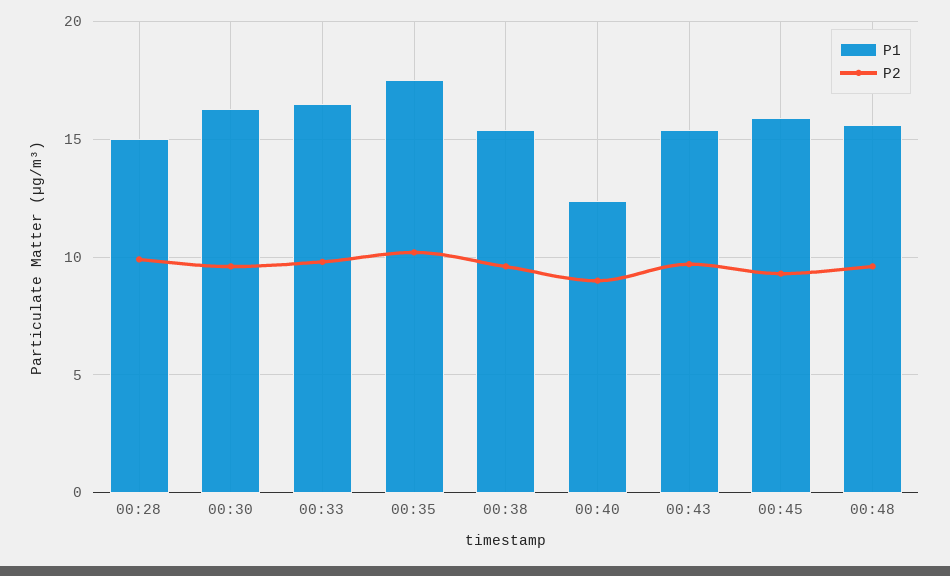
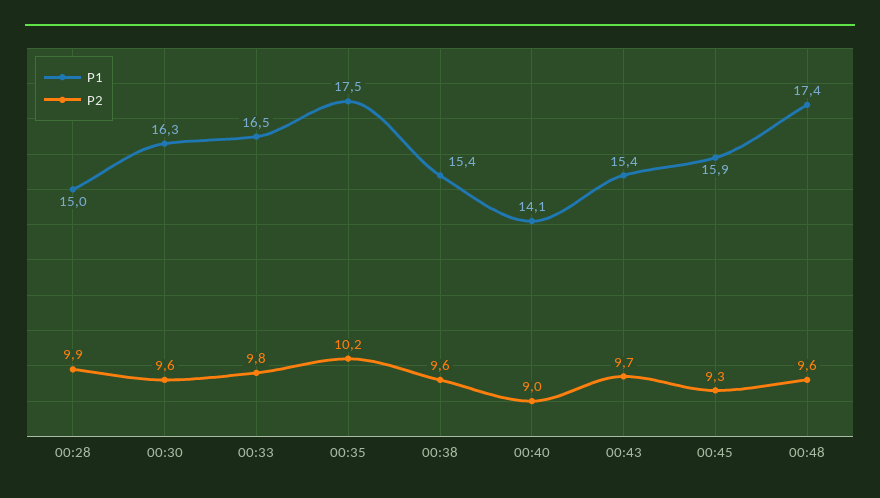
P1, 00:40: 12.5 -> 14.1
P1, 00:48: 15.5 -> 17.4

